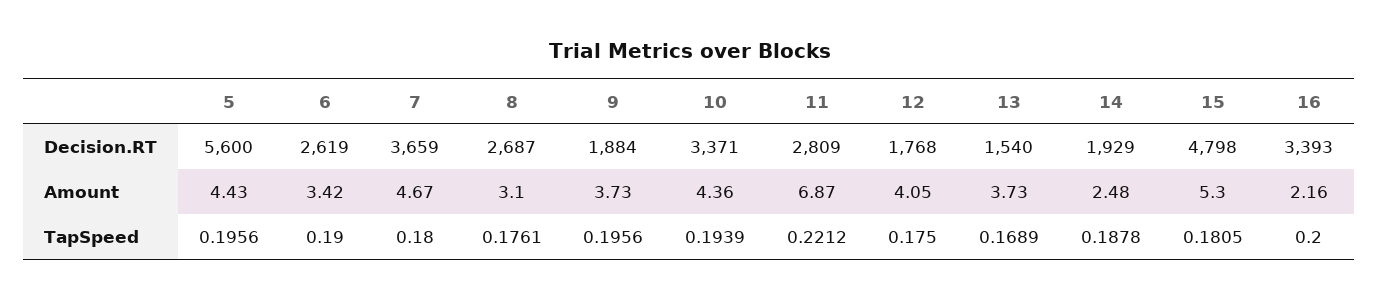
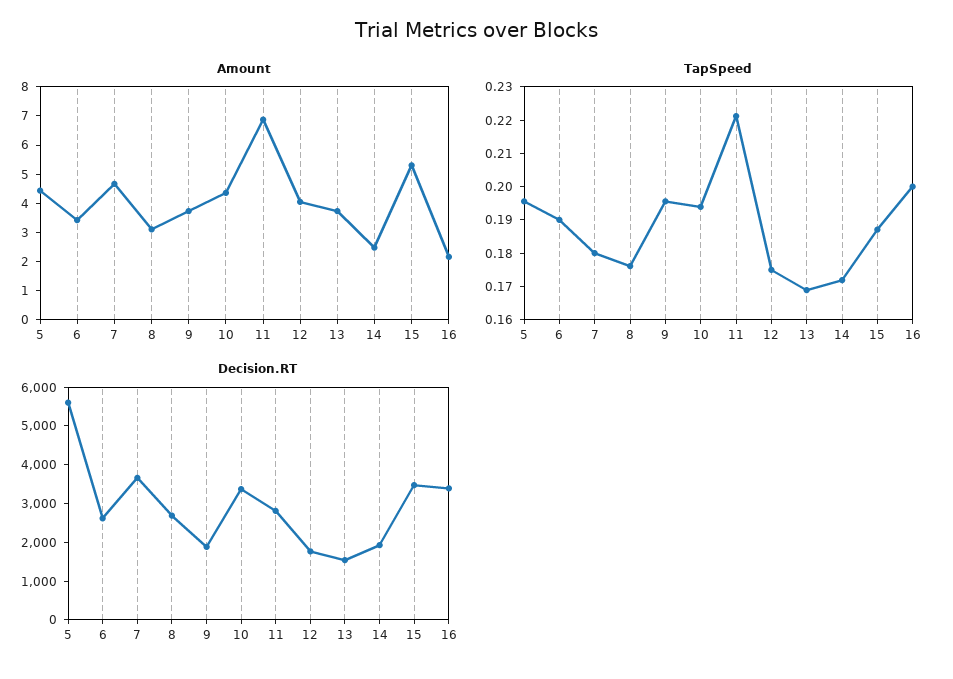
Decision.RT, 15: 4798 -> 3500
TapSpeed, 14: 0.1878 -> 0.1725
TapSpeed, 15: 0.1805 -> 0.1875

